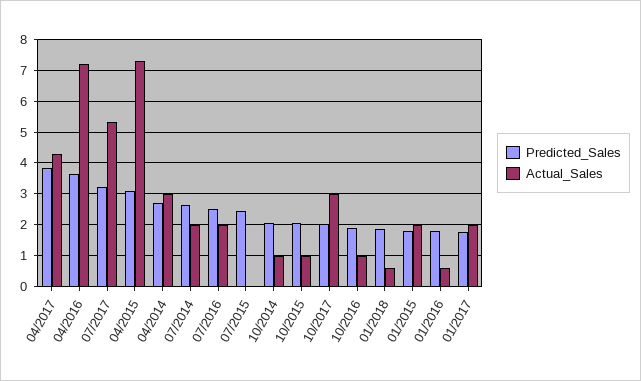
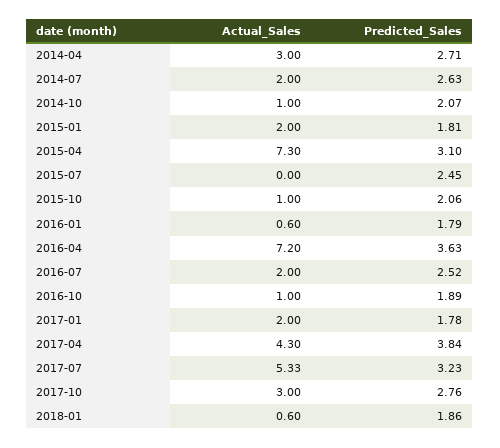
Predicted_Sales, 10/2017: 2 -> 2.76

